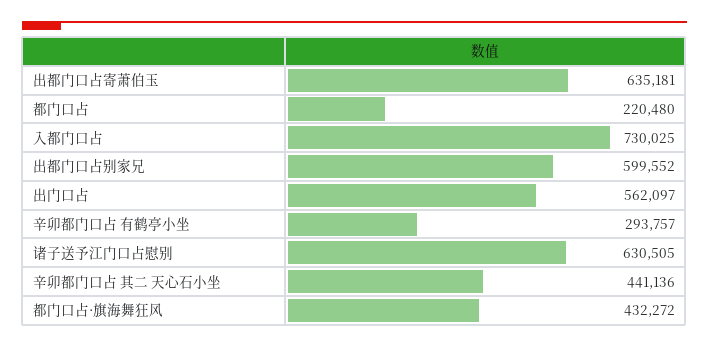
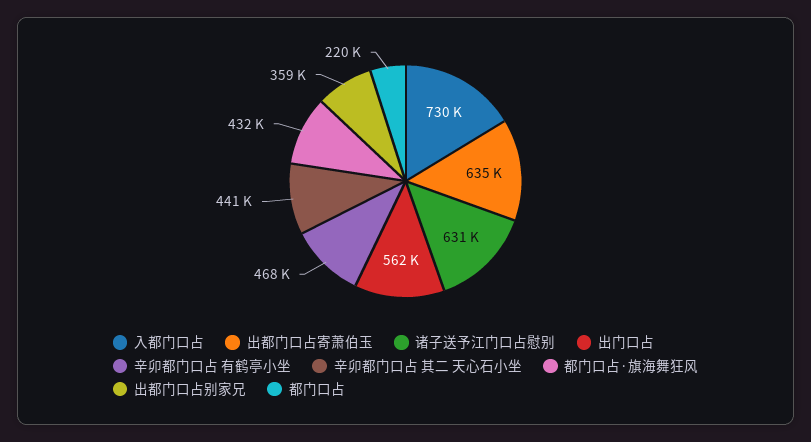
出都门口占别家兄: 599552 -> 359000
辛卯都门口占 有鹤亭小坐: 293757 -> 468000

